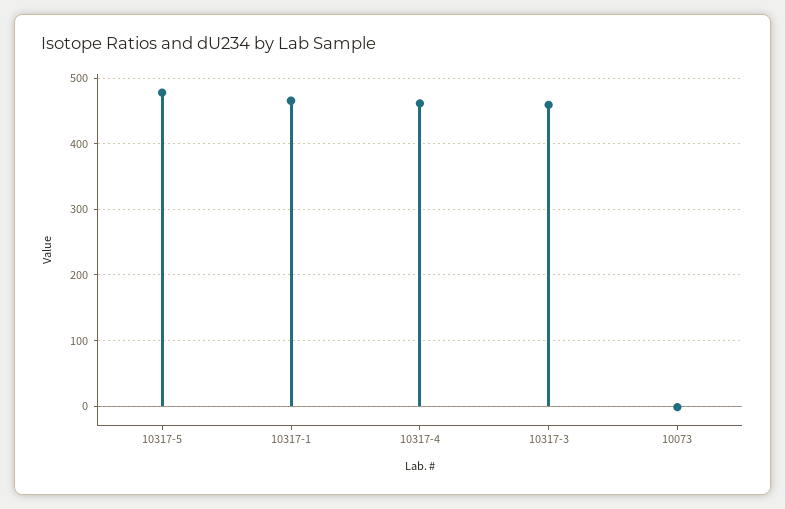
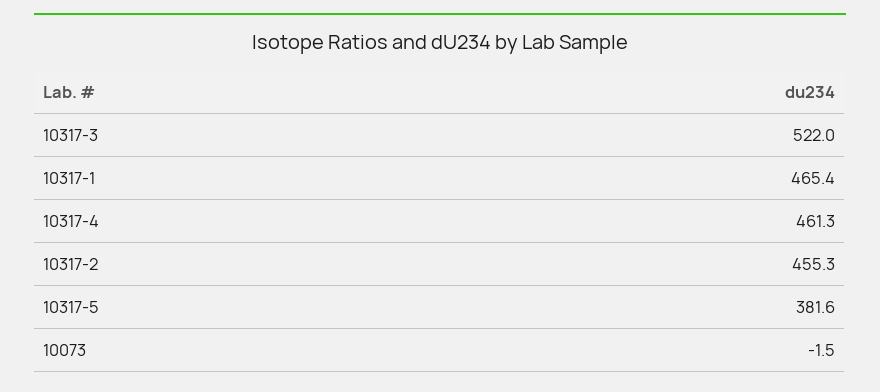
10317-5: 480 -> 381.6
10317-3: 460 -> 522
10317-2: none -> 455.3

